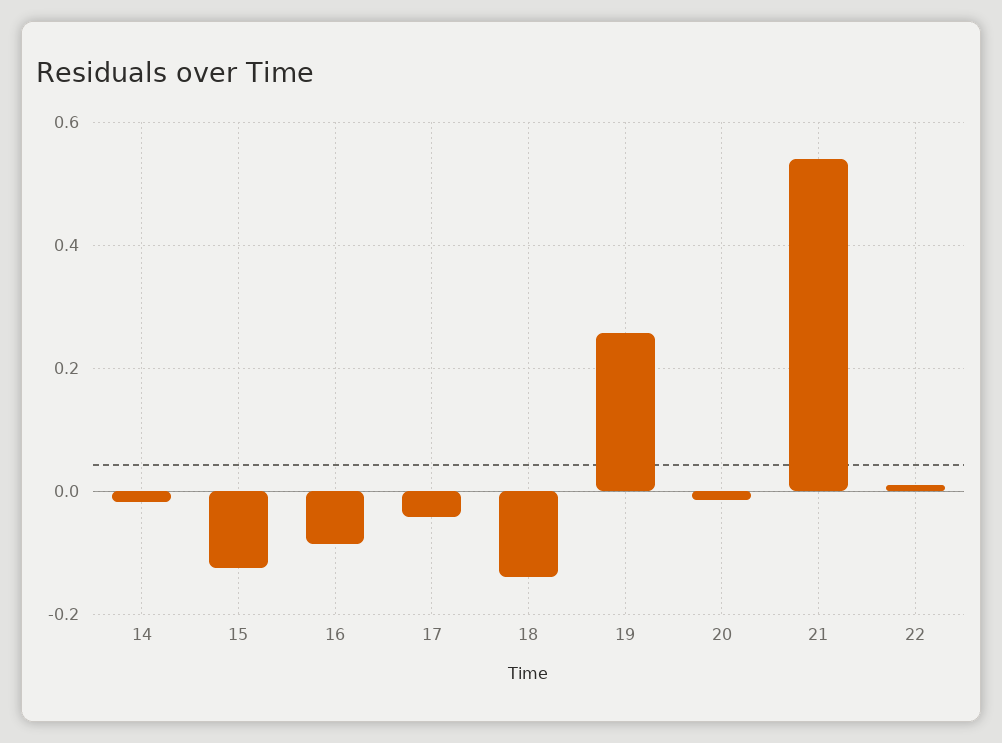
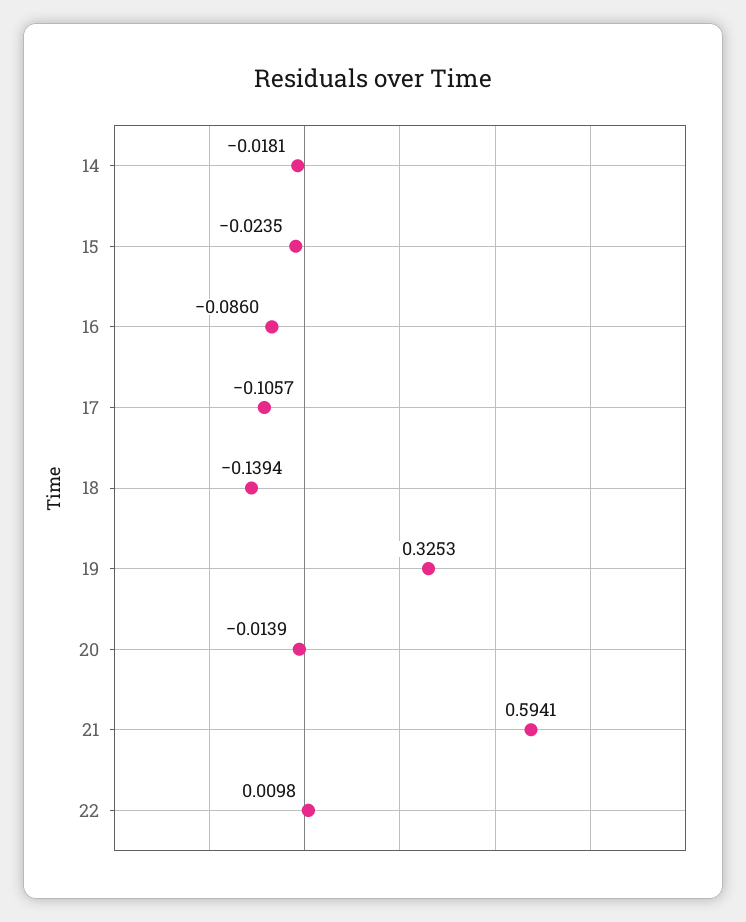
15: -0.12 -> -0.0235
17: -0.04 -> -0.1057
19: 0.26 -> 0.3253
21: 0.54 -> 0.5941

